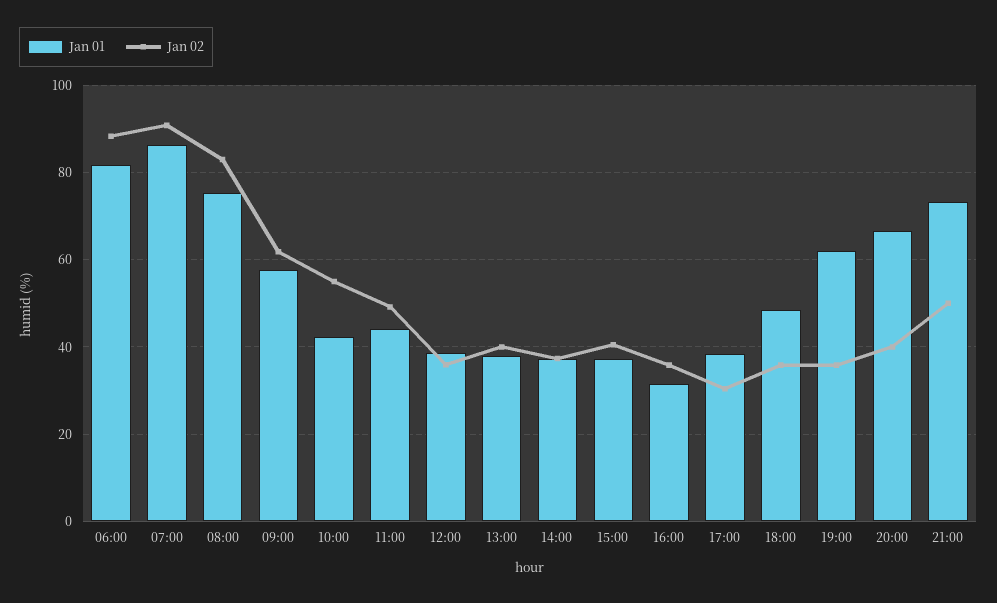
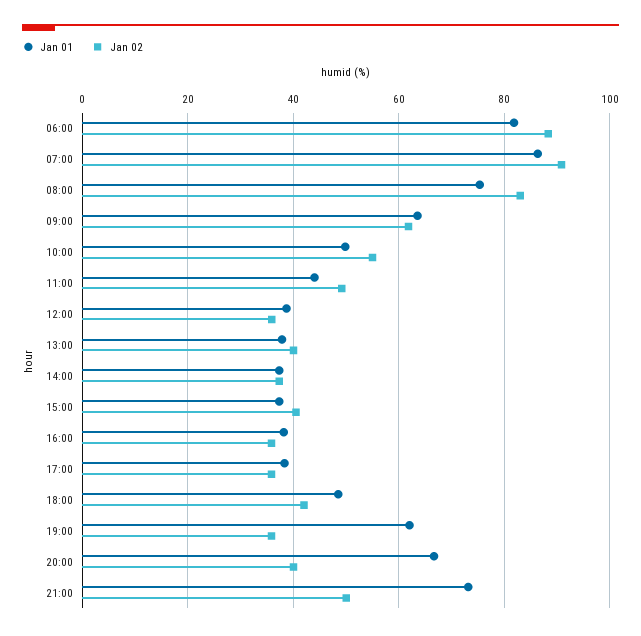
Jan 01, 09:00: 58 -> 64
Jan 01, 10:00: 42 -> 50
Jan 01, 16:00: 32 -> 38
Jan 02, 17:00: 30 -> 36
Jan 02, 18:00: 36 -> 42

